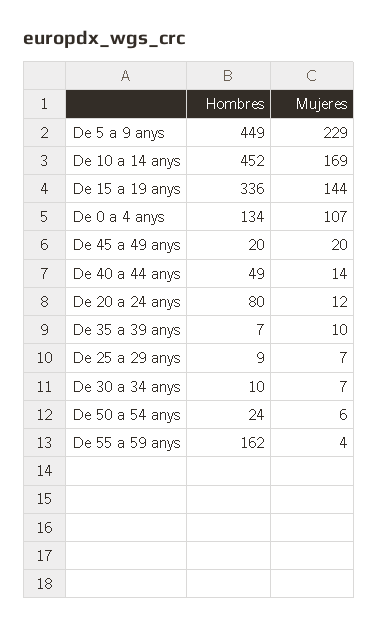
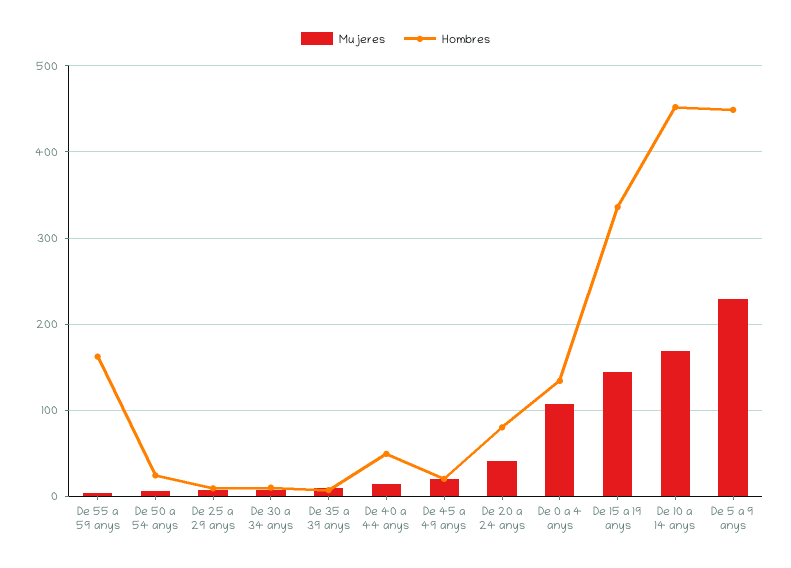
Mujeres, De 20 a 24 anys: 12 -> 40

